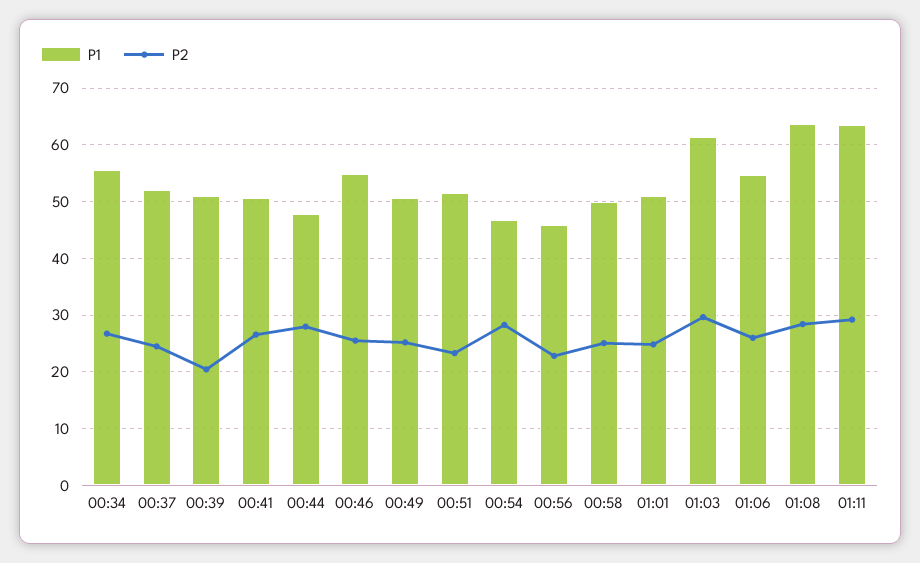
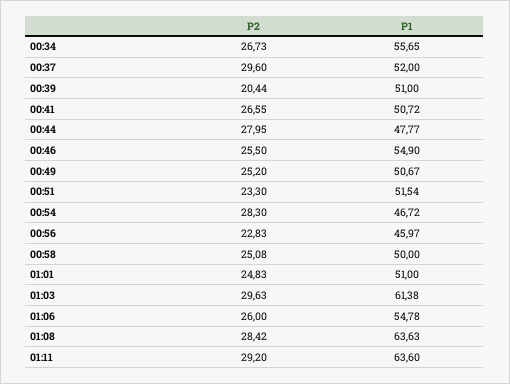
P2, 00:37: 24 -> 29.6

